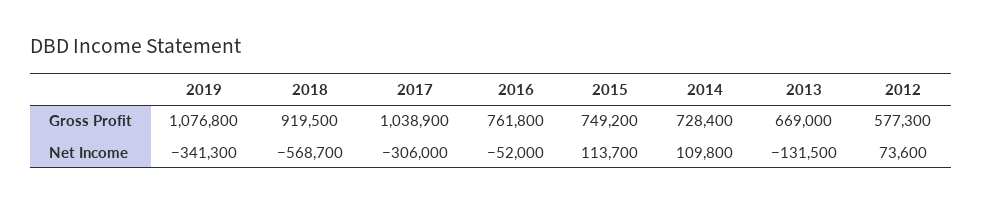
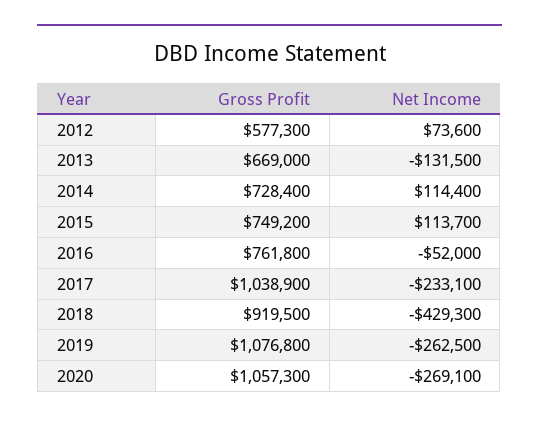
2019, Net Income: -341300 -> -262500
2018, Net Income: -568700 -> -429300
2017, Net Income: -306000 -> -233100
2014, Net Income: 109800 -> 114400
2020, Gross Profit: none -> 1057300
2020, Net Income: none -> -269100

